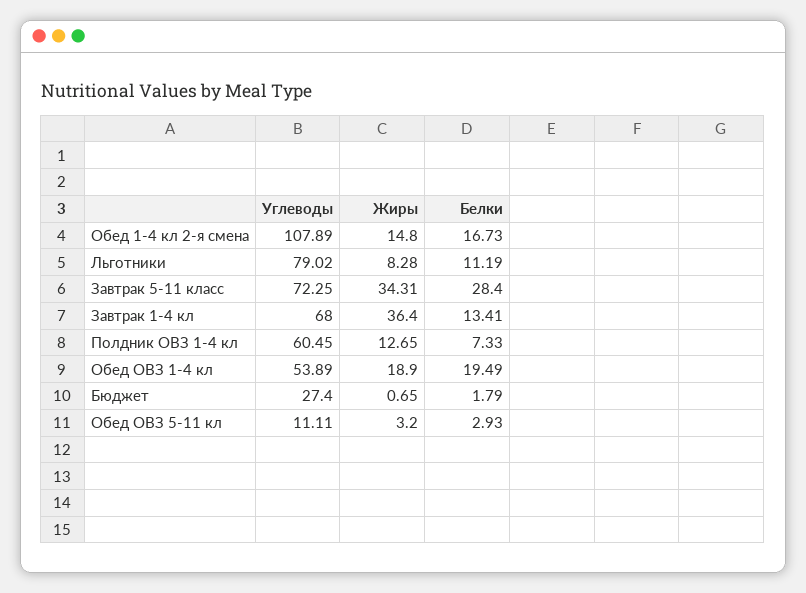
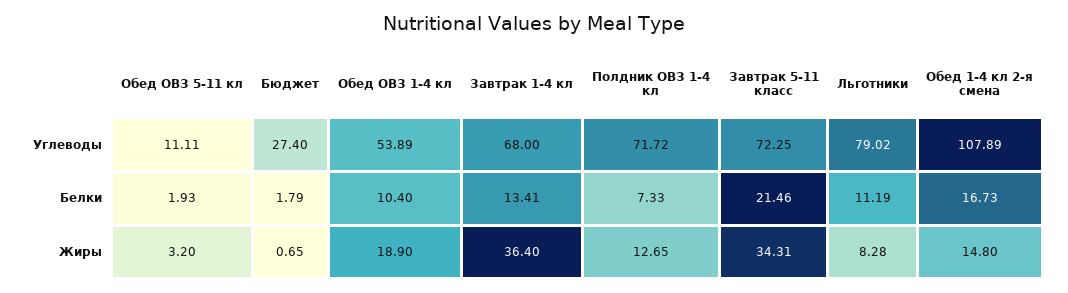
Белки, Завтрак 5-11 класс: 28.4 -> 21.46
Углеводы, Полдник ОВЗ 1-4 кл: 60.45 -> 71.72
Белки, Обед ОВЗ 1-4 кл: 19.49 -> 10.4
Белки, Обед ОВЗ 5-11 кл: 2.93 -> 1.93

